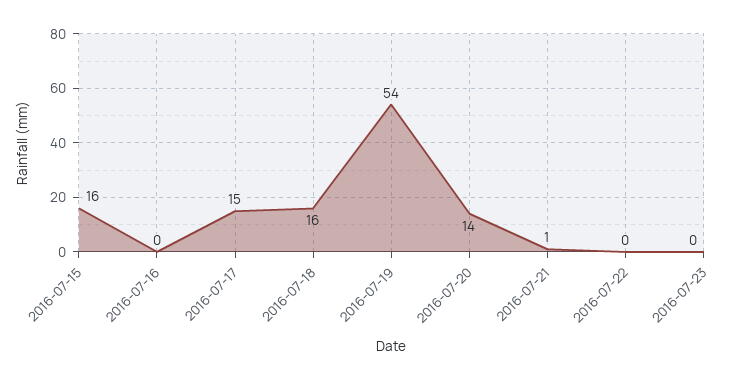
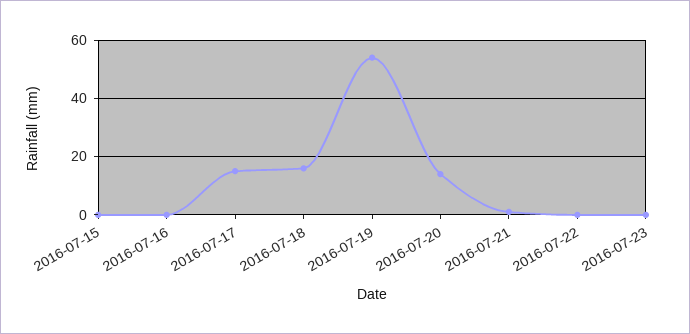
2016-07-15: 16 -> 0

